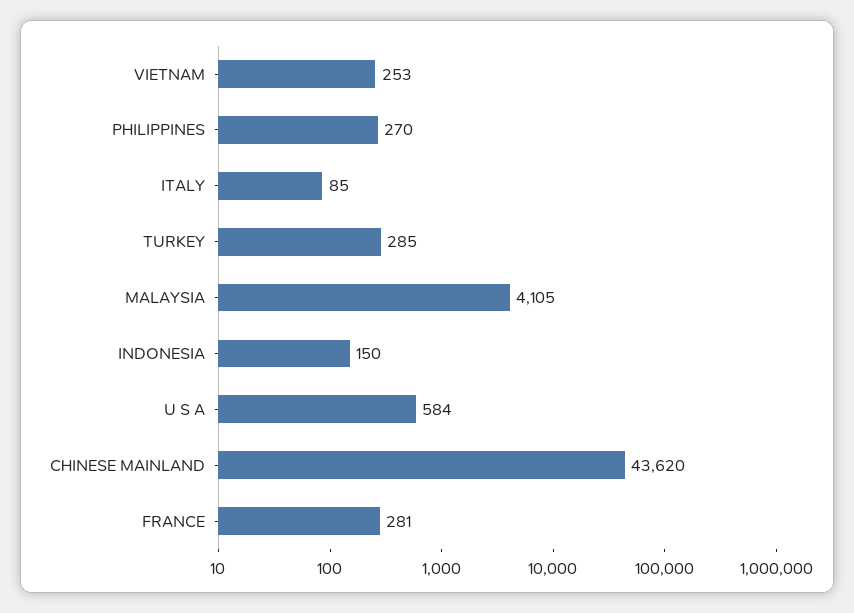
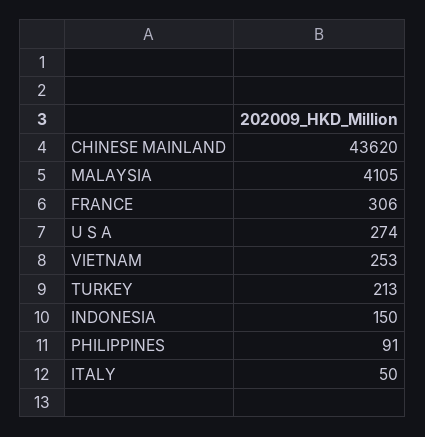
PHILIPPINES: 270 -> 91
ITALY: 85 -> 50
TURKEY: 285 -> 213
U S A: 584 -> 274
FRANCE: 281 -> 306

